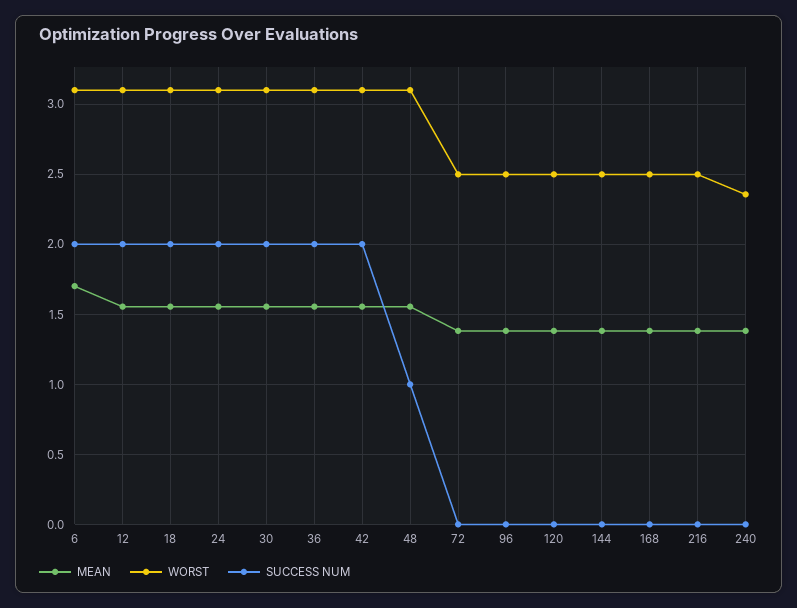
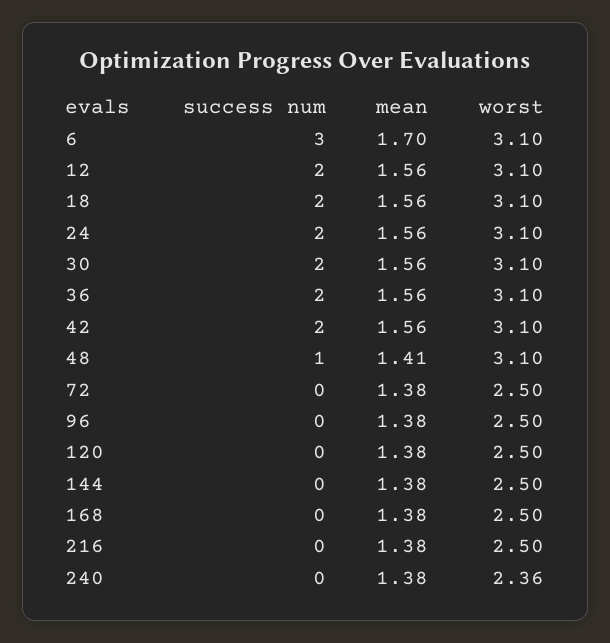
SUCCESS NUM, 6: 2 -> 3
MEAN, 48: 1.55 -> 1.41

